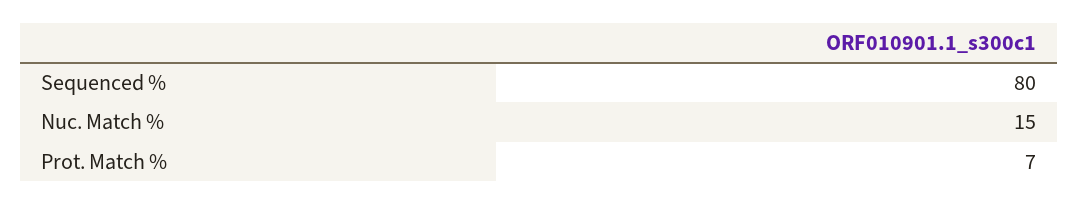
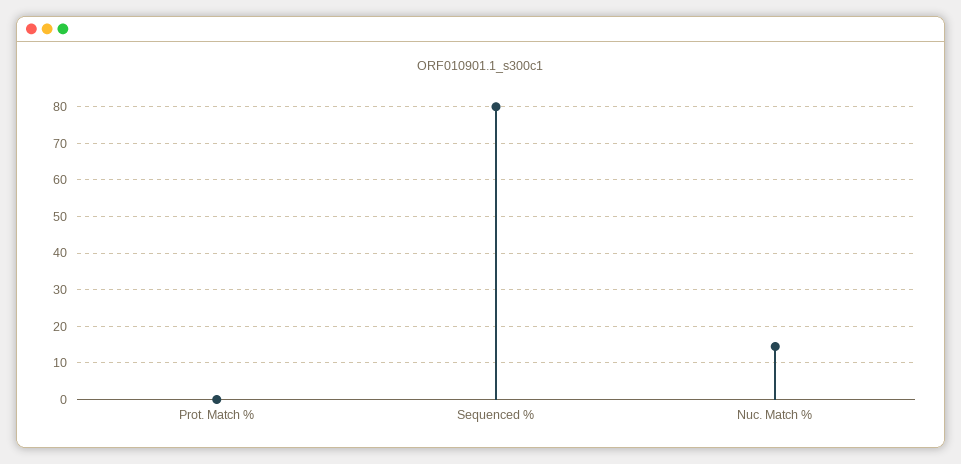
Prot. Match %: 7 -> 0

